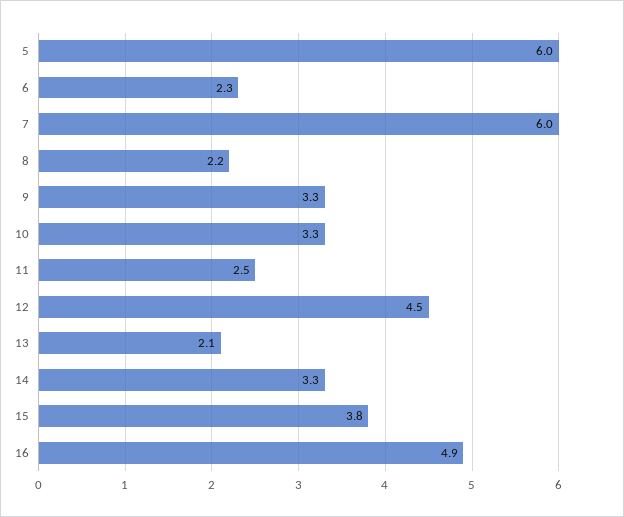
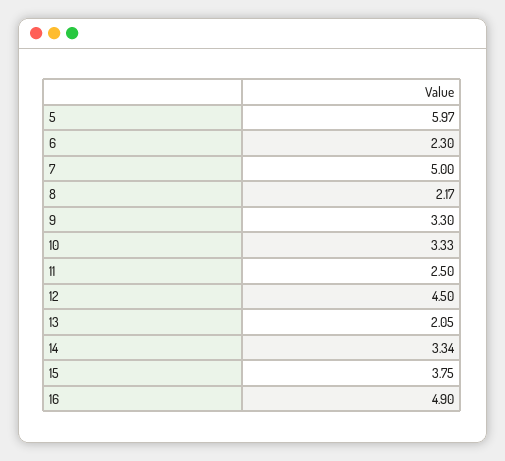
7: 6 -> 5

